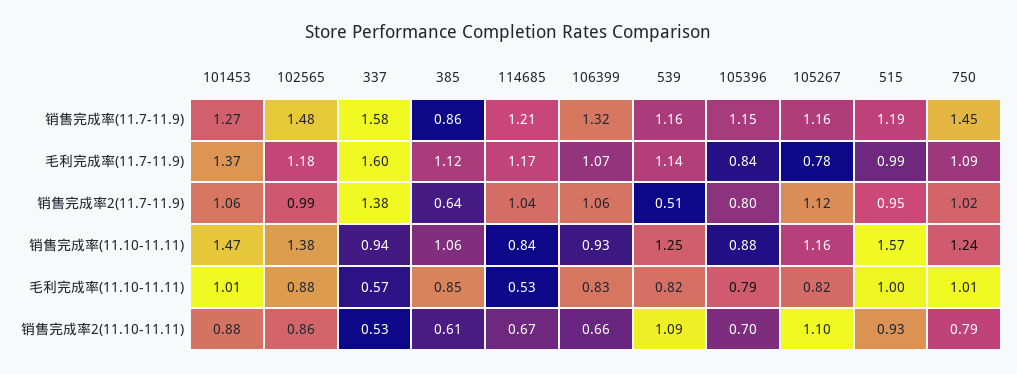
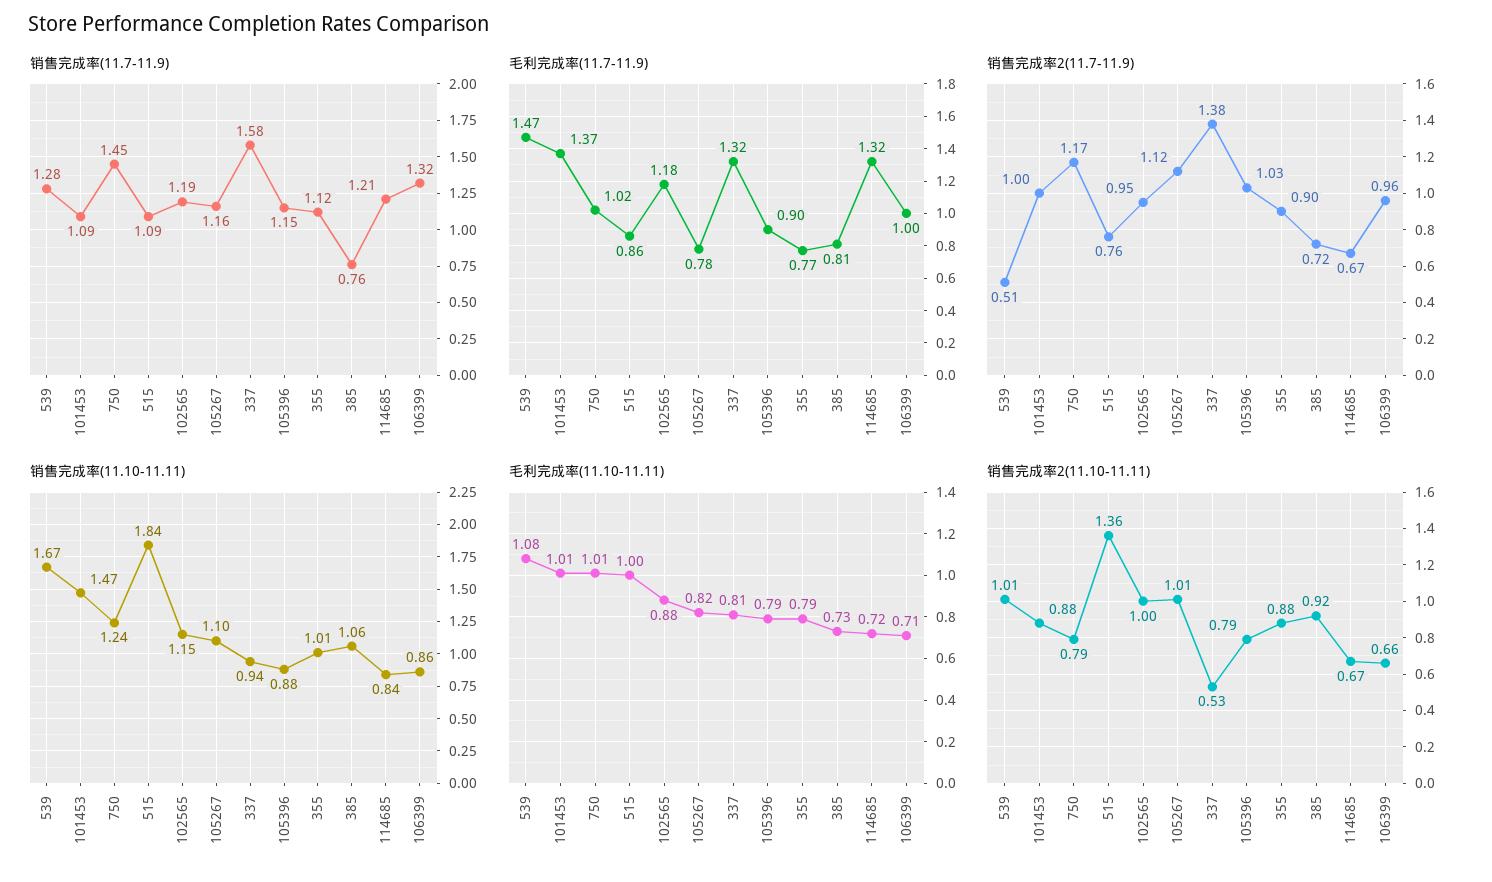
销售完成率(11.7-11.9), 101453: 1.27 -> 1.09
销售完成率(11.7-11.9), 102565: 1.48 -> 1.19
销售完成率(11.7-11.9), 385: 0.86 -> 0.76
销售完成率(11.7-11.9), 539: 1.16 -> 1.28
销售完成率(11.7-11.9), 515: 1.19 -> 1.09
毛利完成率(11.7-11.9), 337: 1.6 -> 1.32
毛利完成率(11.7-11.9), 385: 1.12 -> 0.81
毛利完成率(11.7-11.9), 114685: 1.17 -> 1.32
毛利完成率(11.7-11.9), 106399: 1.07 -> 1
毛利完成率(11.7-11.9), 539: 1.14 -> 1.47
毛利完成率(11.7-11.9), 105396: 0.84 -> 0.9
毛利完成率(11.7-11.9), 515: 0.99 -> 0.86
毛利完成率(11.7-11.9), 750: 1.09 -> 1.02
销售完成率2(11.7-11.9), 101453: 1.06 -> 1
销售完成率2(11.7-11.9), 102565: 0.99 -> 0.95
销售完成率2(11.7-11.9), 385: 0.64 -> 0.72
销售完成率2(11.7-11.9), 114685: 1.04 -> 0.67
销售完成率2(11.7-11.9), 106399: 1.06 -> 0.96
销售完成率2(11.7-11.9), 105396: 0.8 -> 1.03
销售完成率2(11.7-11.9), 515: 0.95 -> 0.76
销售完成率2(11.7-11.9), 750: 1.02 -> 1.17
销售完成率(11.10-11.11), 102565: 1.38 -> 1.15
销售完成率(11.10-11.11), 106399: 0.93 -> 0.86
销售完成率(11.10-11.11), 539: 1.25 -> 1.67
销售完成率(11.10-11.11), 105267: 1.16 -> 1.1
销售完成率(11.10-11.11), 515: 1.57 -> 1.84
毛利完成率(11.10-11.11), 337: 0.57 -> 0.81
毛利完成率(11.10-11.11), 385: 0.85 -> 0.73
毛利完成率(11.10-11.11), 114685: 0.53 -> 0.72
毛利完成率(11.10-11.11), 106399: 0.83 -> 0.71
毛利完成率(11.10-11.11), 539: 0.82 -> 1.08
销售完成率2(11.10-11.11), 102565: 0.86 -> 1
销售完成率2(11.10-11.11), 385: 0.61 -> 0.92
销售完成率2(11.10-11.11), 539: 1.09 -> 1.01
销售完成率2(11.10-11.11), 105396: 0.7 -> 0.79
销售完成率2(11.10-11.11), 105267: 1.1 -> 1.01
销售完成率2(11.10-11.11), 515: 0.93 -> 1.36
销售完成率(11.7-11.9), 355: none -> 1.12
毛利完成率(11.7-11.9), 355: none -> 0.77
销售完成率2(11.7-11.9), 355: none -> 0.9
销售完成率(11.10-11.11), 355: none -> 1.01
毛利完成率(11.10-11.11), 355: none -> 0.79
销售完成率2(11.10-11.11), 355: none -> 0.88

